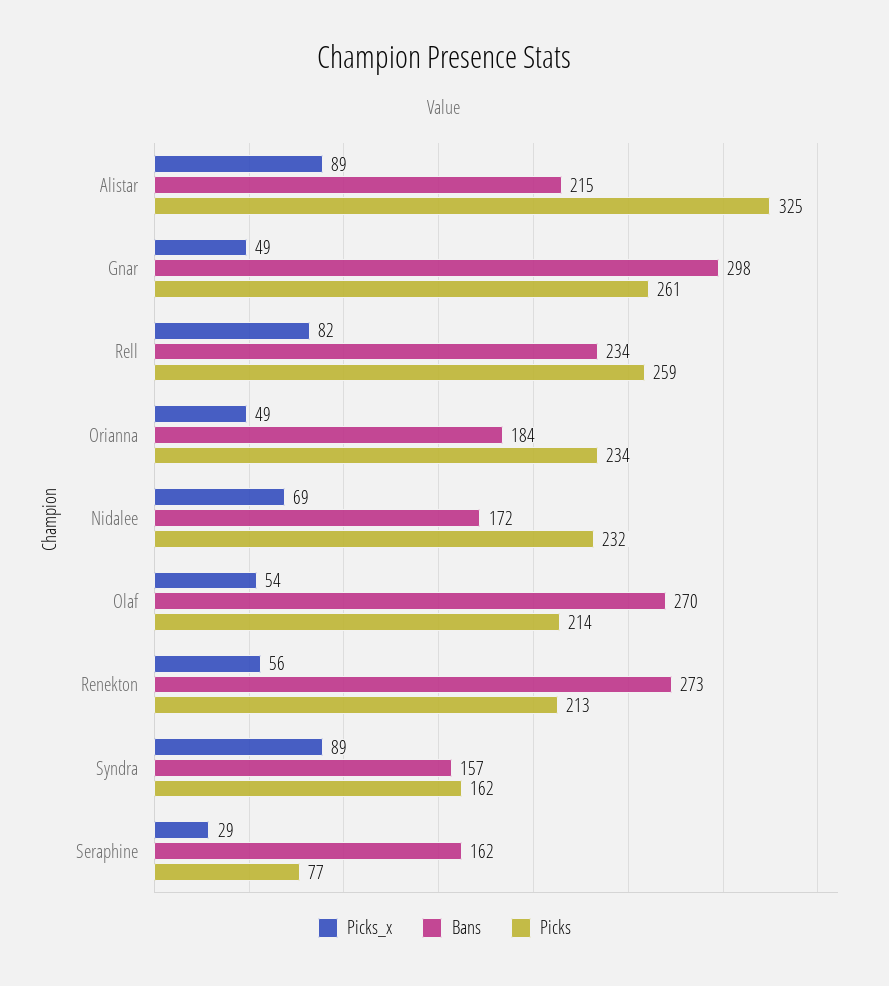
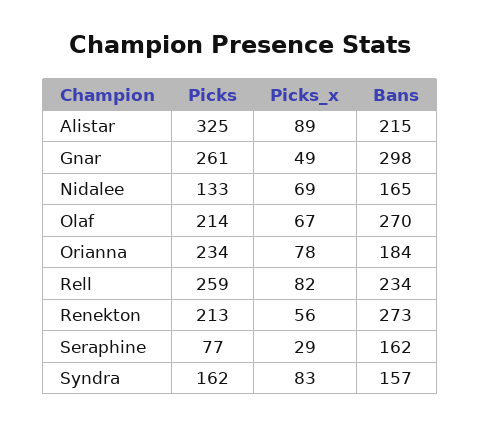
Picks_x, Orianna: 49 -> 78
Bans, Nidalee: 172 -> 165
Picks, Nidalee: 232 -> 133
Picks_x, Olaf: 54 -> 67
Picks_x, Syndra: 89 -> 83

